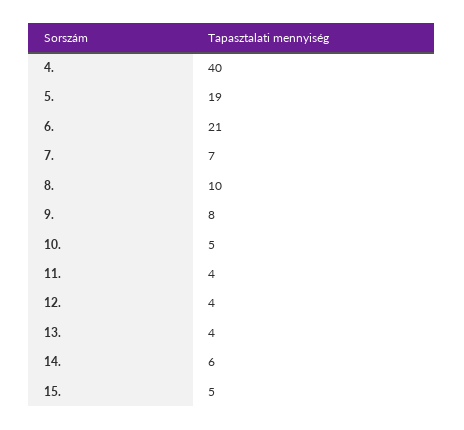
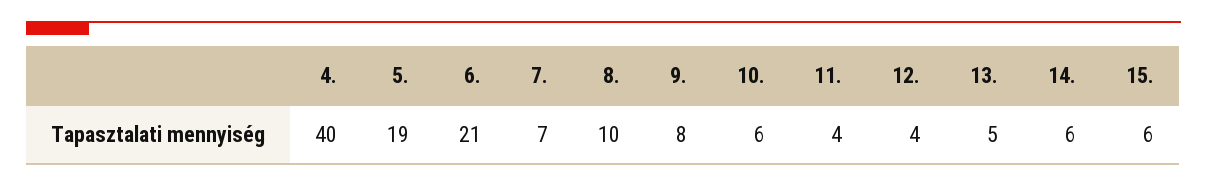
10.: 5 -> 6
13.: 4 -> 5
15.: 5 -> 6

